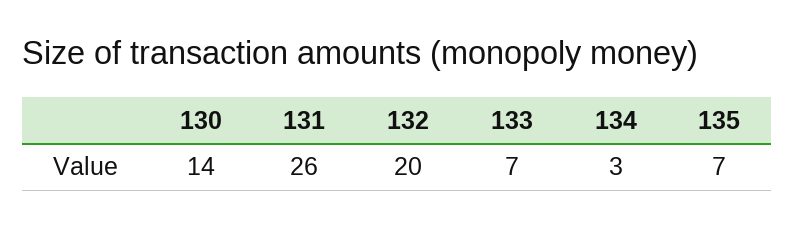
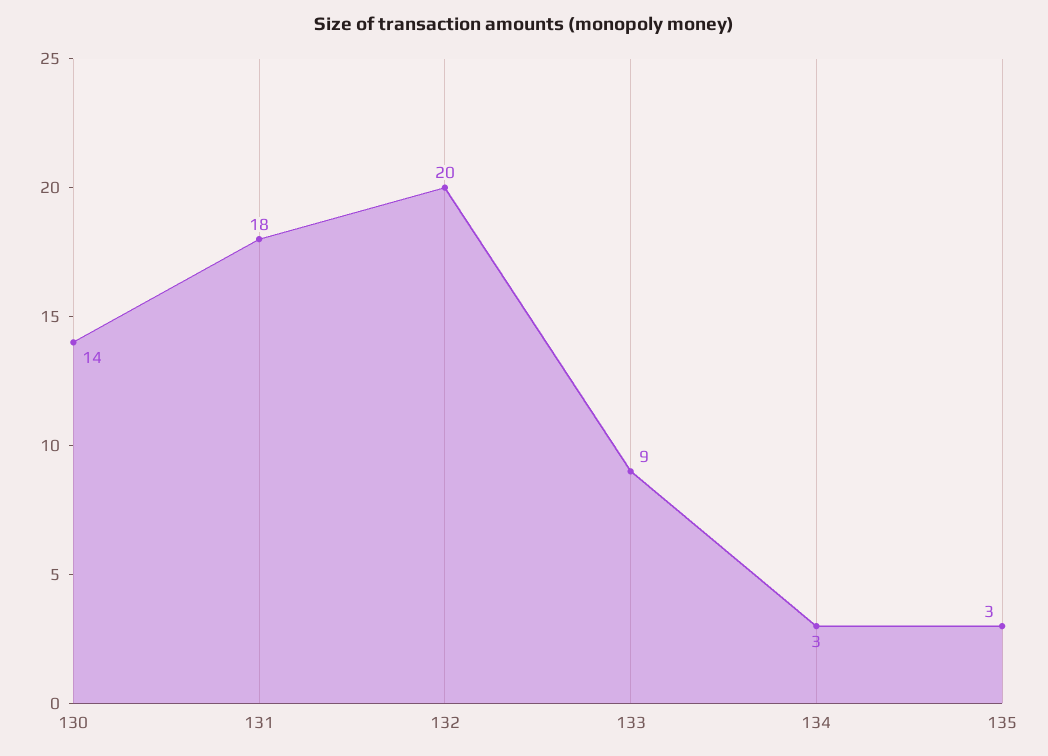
131: 26 -> 18
133: 7 -> 9
135: 7 -> 3

